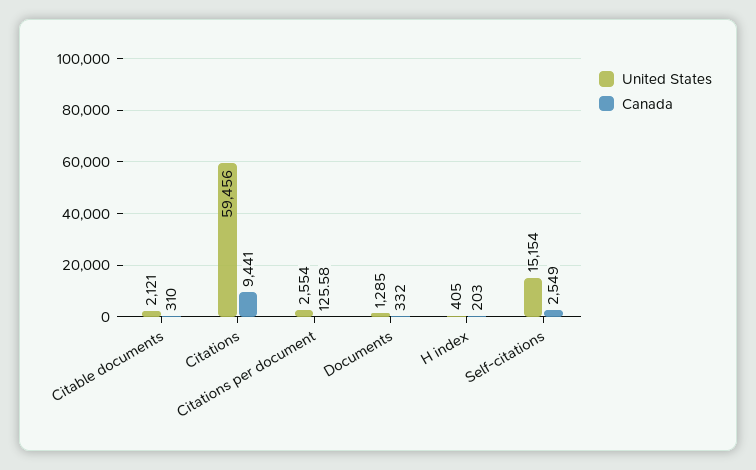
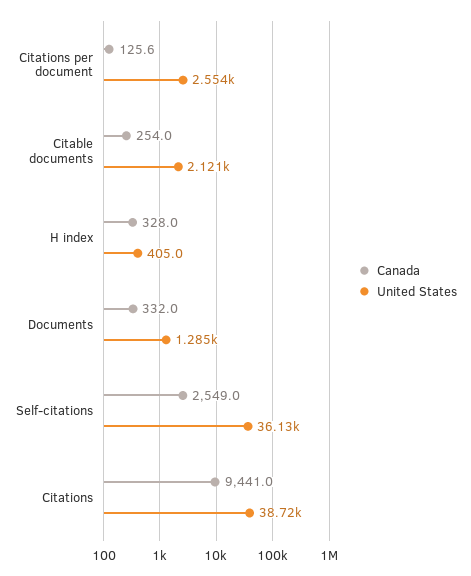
Canada, Citable documents: 310 -> 254
United States, Citations: 59456 -> 38720
Canada, H index: 203 -> 328
United States, Self-citations: 15154 -> 36130

